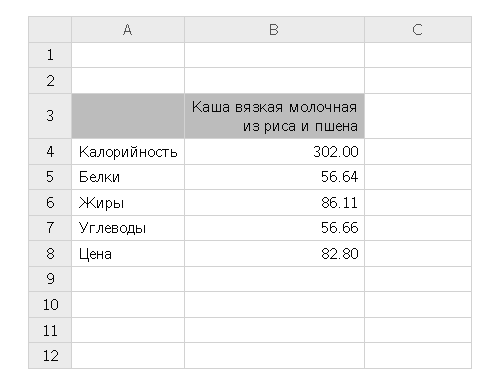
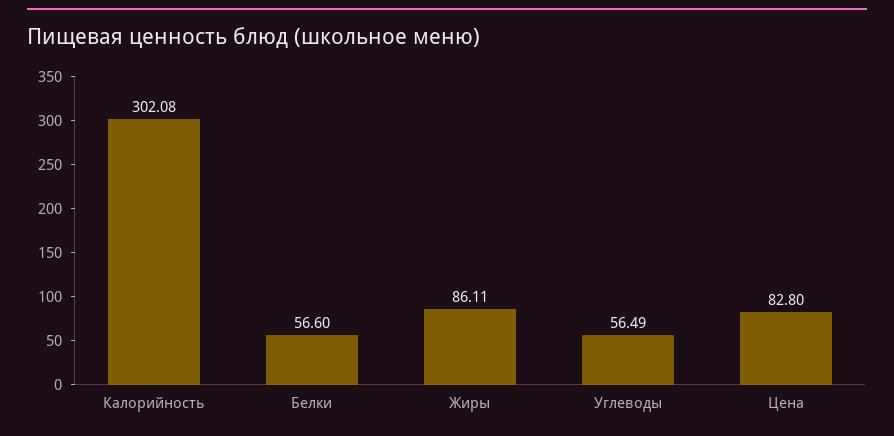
Калорийность: 302 -> 302.08
Белки: 56.64 -> 56.6
Углеводы: 56.66 -> 56.49

